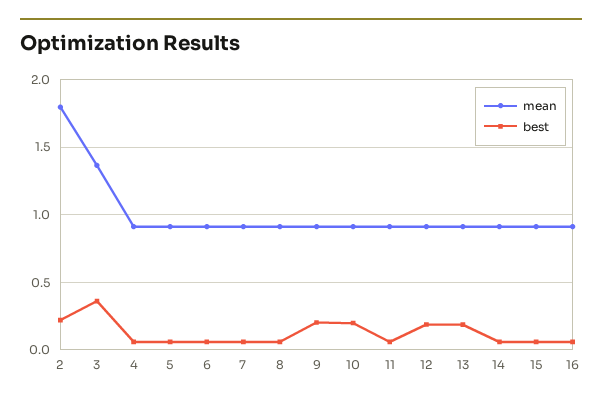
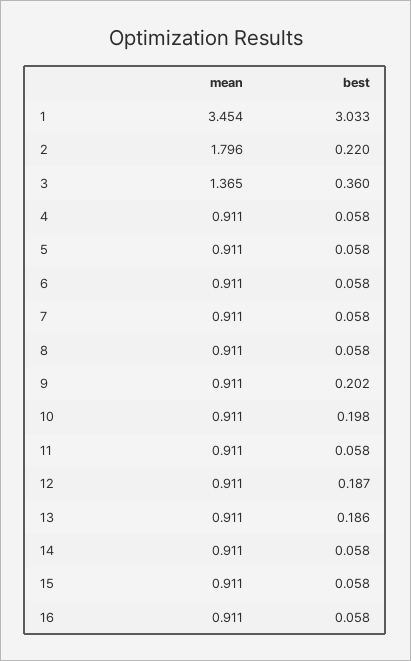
mean, 1: none -> 3.454
best, 1: none -> 3.033

